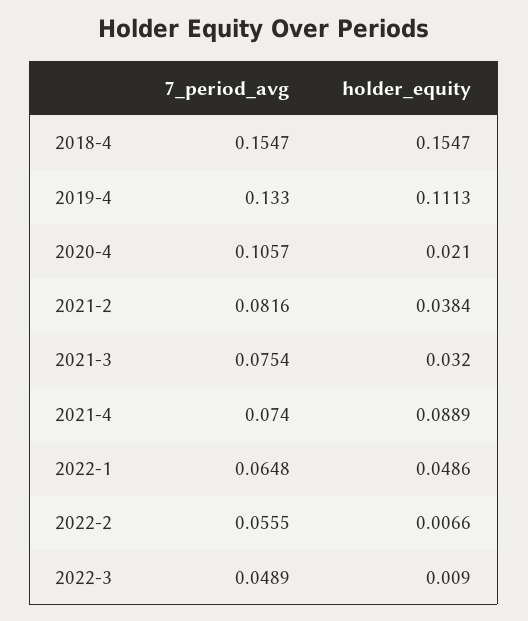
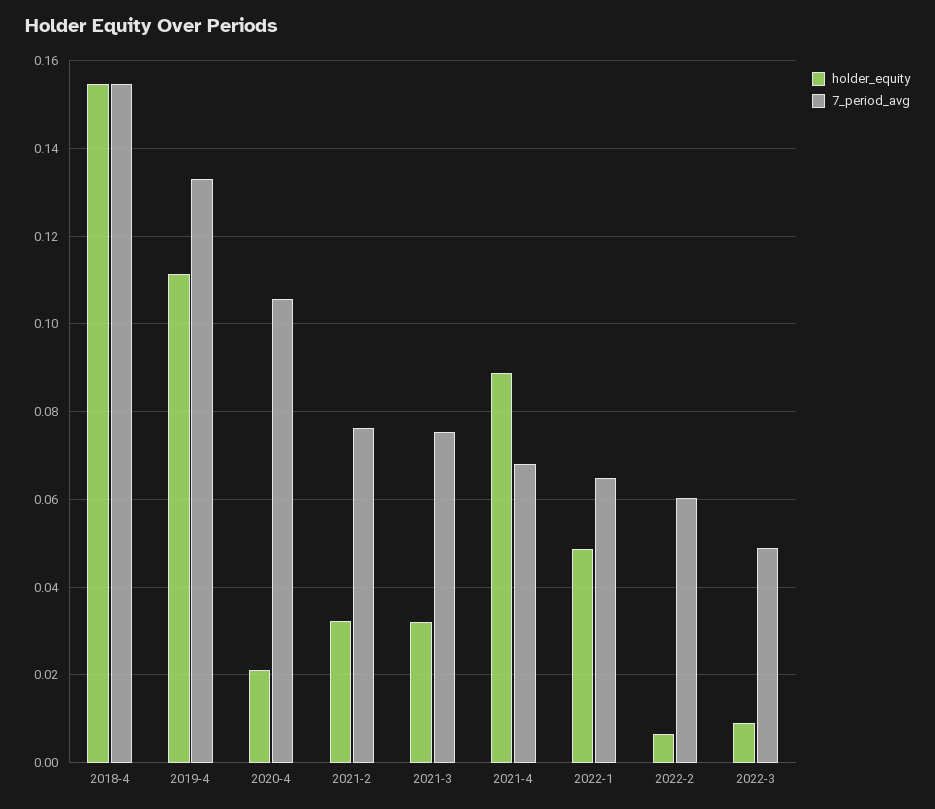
7_period_avg, 2021-2: 0.0816 -> 0.076
holder_equity, 2021-2: 0.0384 -> 0.032
7_period_avg, 2021-4: 0.074 -> 0.068
7_period_avg, 2022-2: 0.0555 -> 0.06

